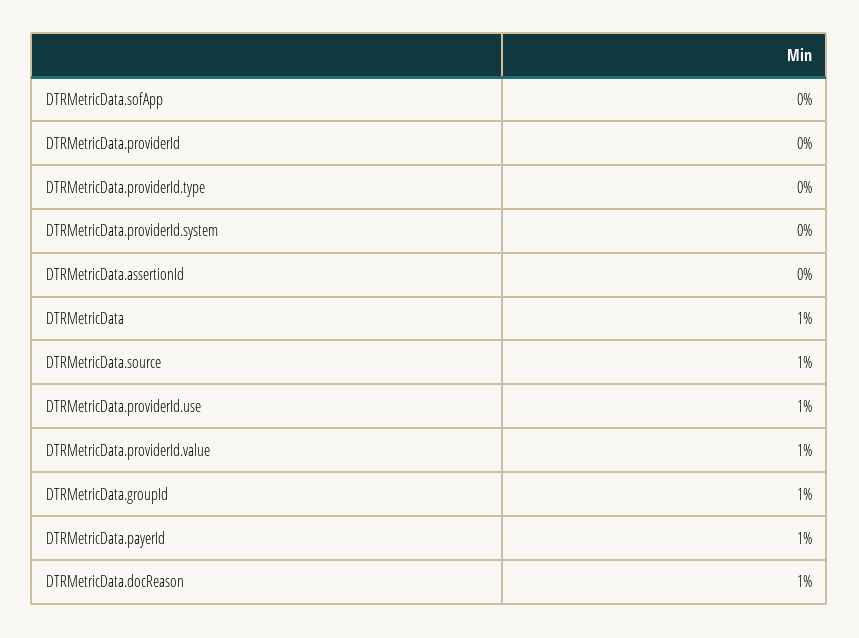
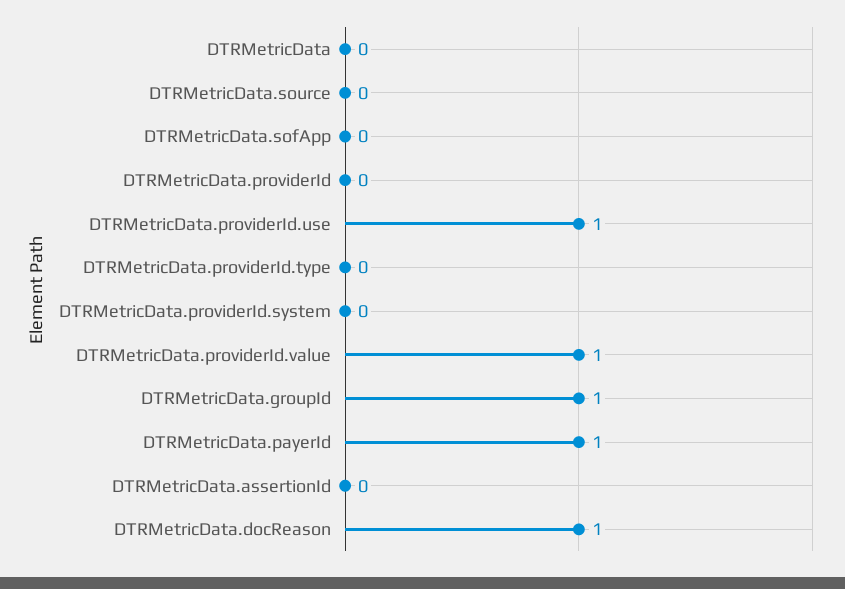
DTRMetricData: 1 -> 0
DTRMetricData.source: 1 -> 0

